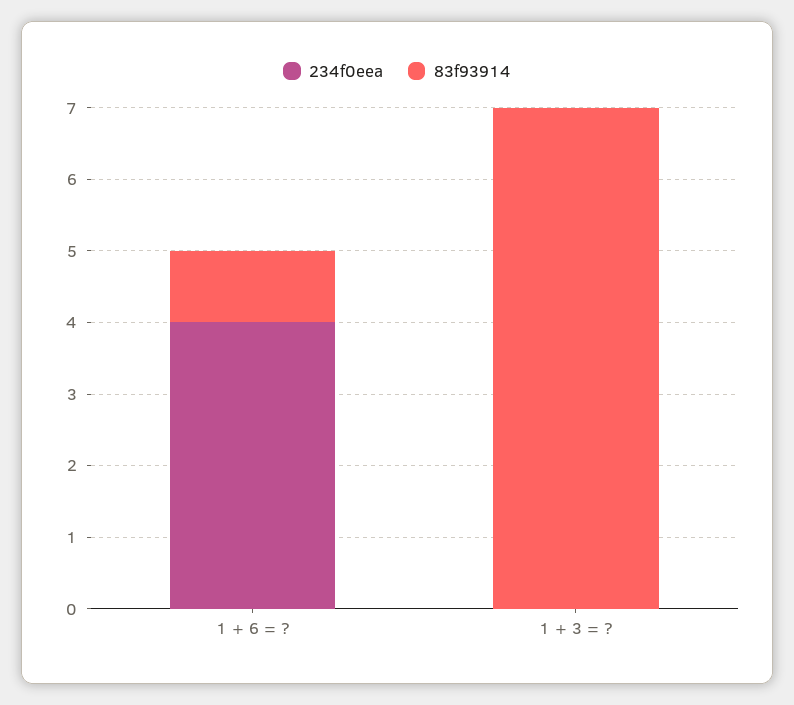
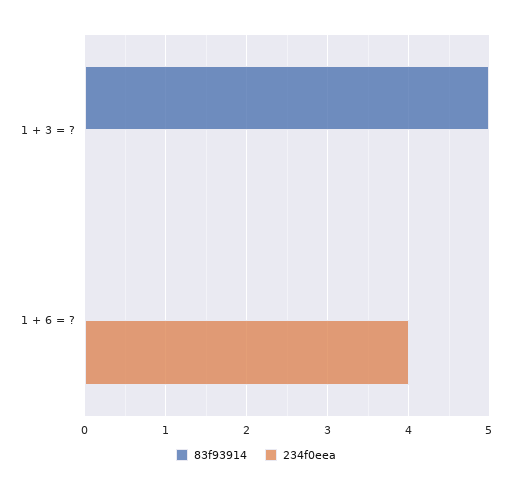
83f93914, 1 + 6 = ?: 1 -> 0
83f93914, 1 + 3 = ?: 7 -> 5

